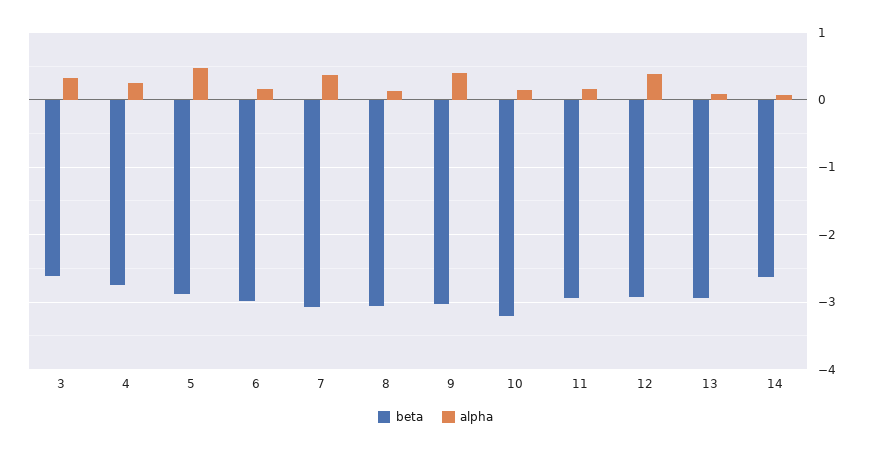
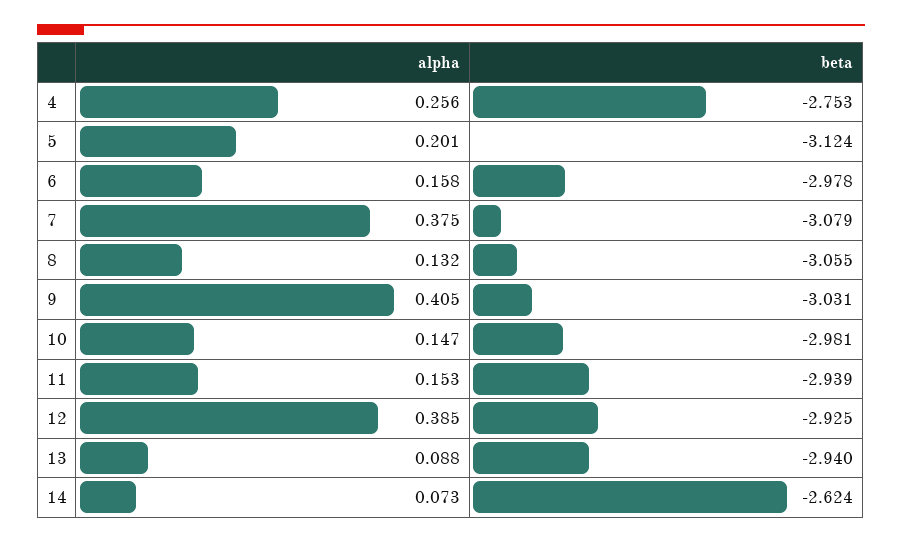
beta, 3: -2.6 -> none
alpha, 3: 0.3 -> none
beta, 5: -2.9 -> -3.124
alpha, 5: 0.5 -> 0.201
beta, 10: -3.2 -> -2.981

